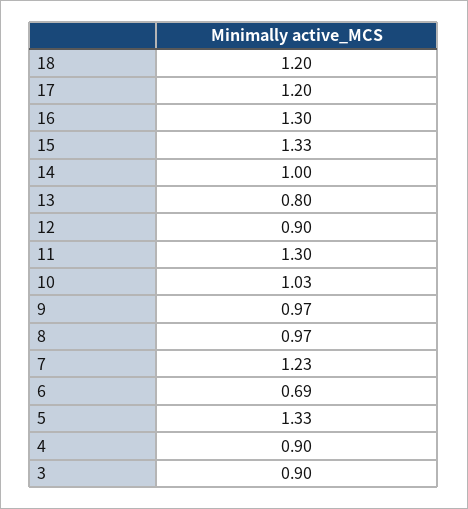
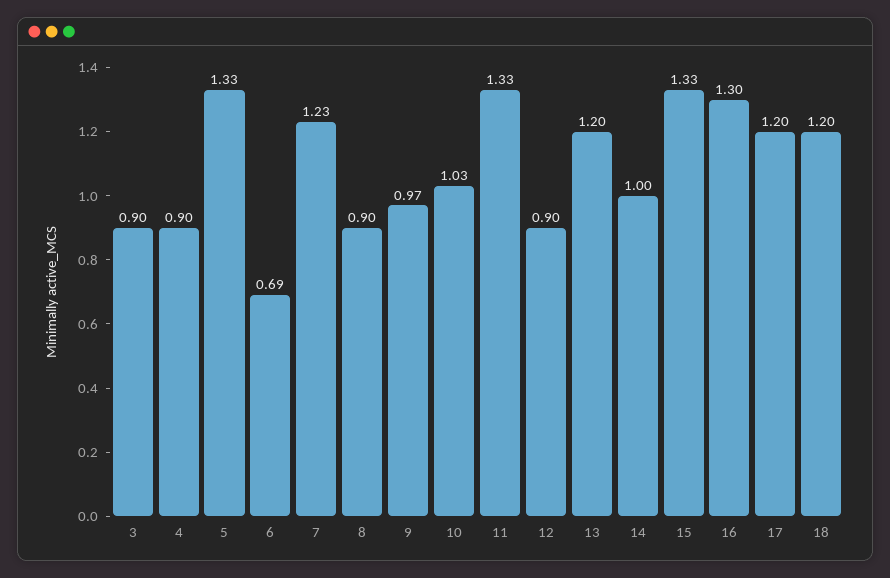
13: 0.8 -> 1.2
11: 1.3 -> 1.33
8: 0.97 -> 0.9

